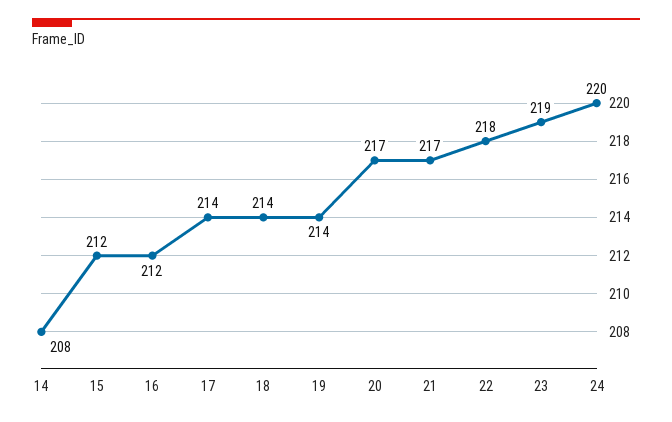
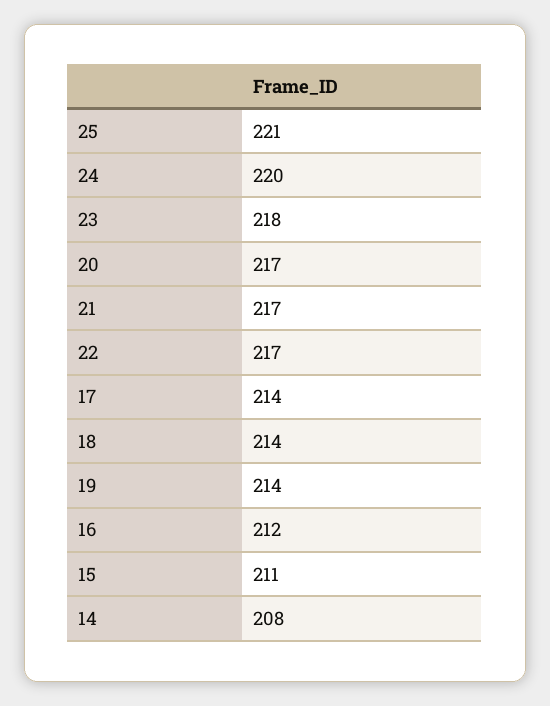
15: 212 -> 211
22: 218 -> 217
23: 219 -> 218
25: none -> 221

